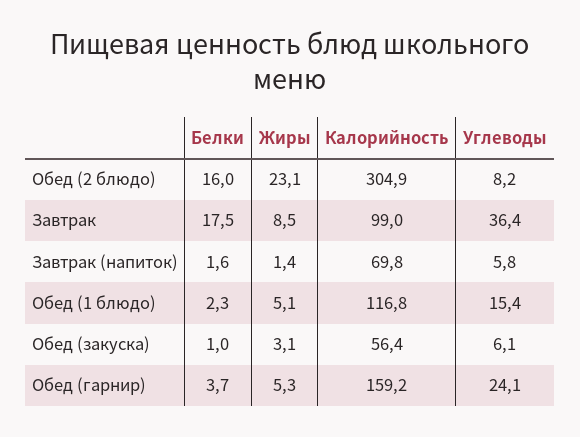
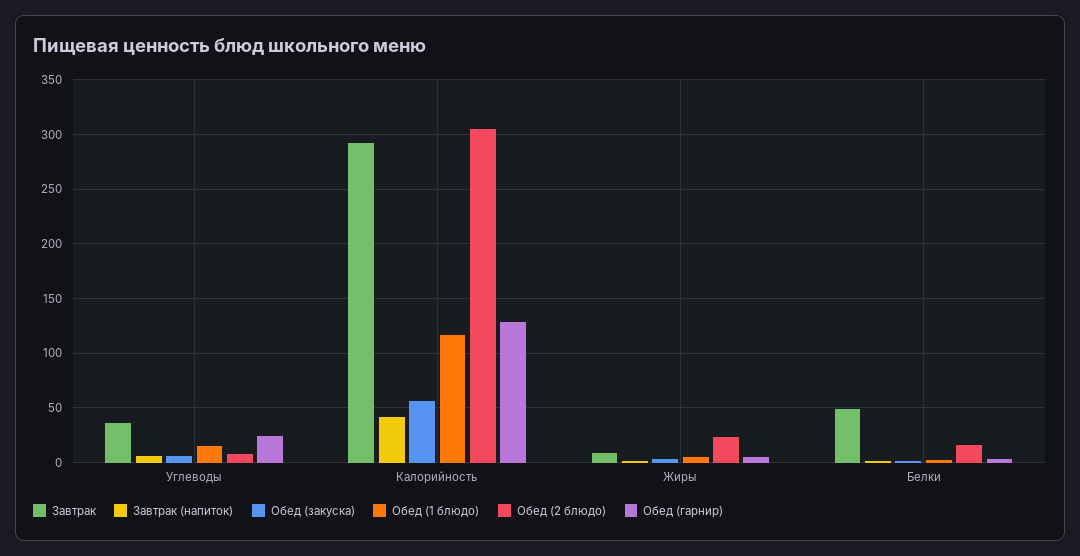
Завтрак, Белки: 17.5 -> 50
Завтрак, Калорийность: 99 -> 290
Завтрак (напиток), Калорийность: 69.8 -> 40
Обед (гарнир), Калорийность: 159.2 -> 130

